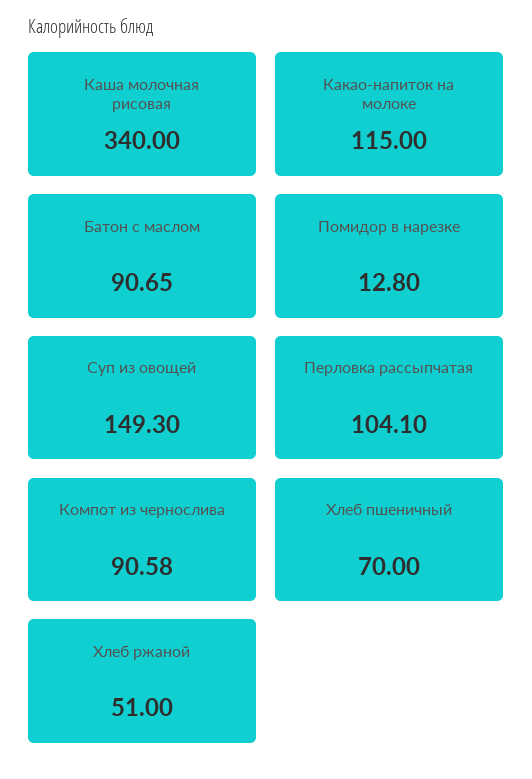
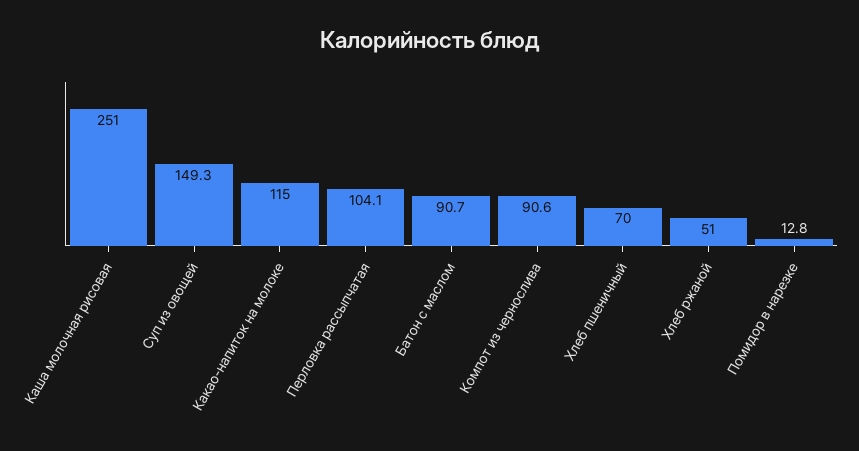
Каша молочная рисовая: 340 -> 251

